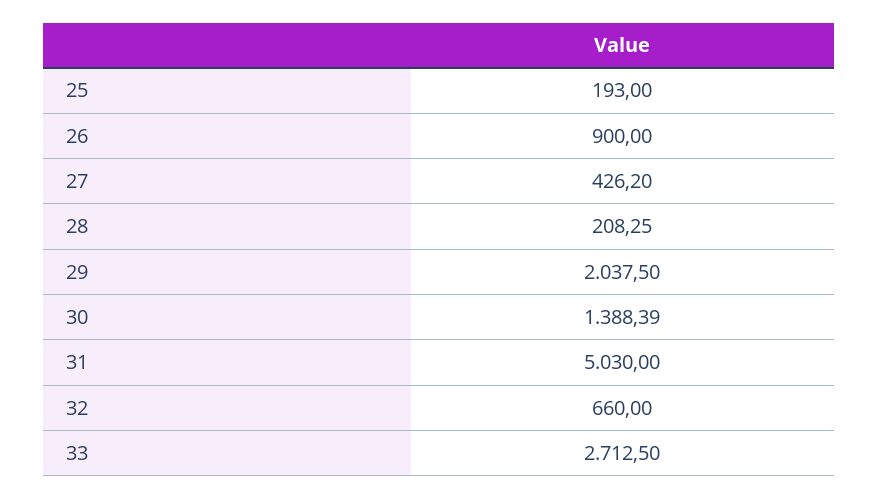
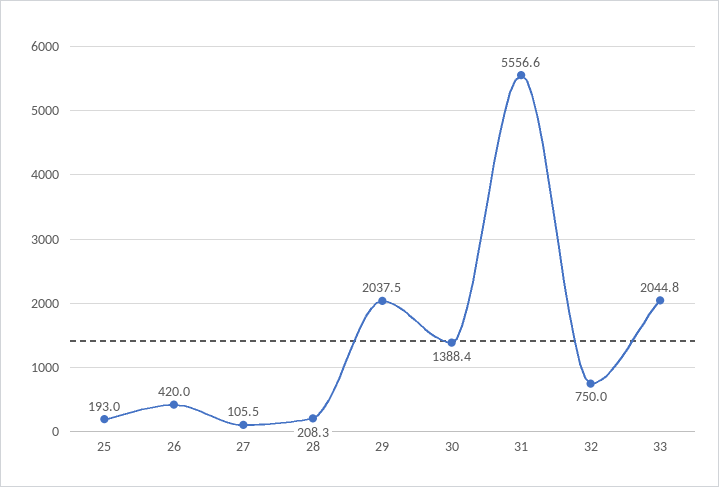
26: 900 -> 420
27: 426.2 -> 105.5
31: 5030 -> 5556.6
32: 660 -> 750
33: 2712.5 -> 2044.8

